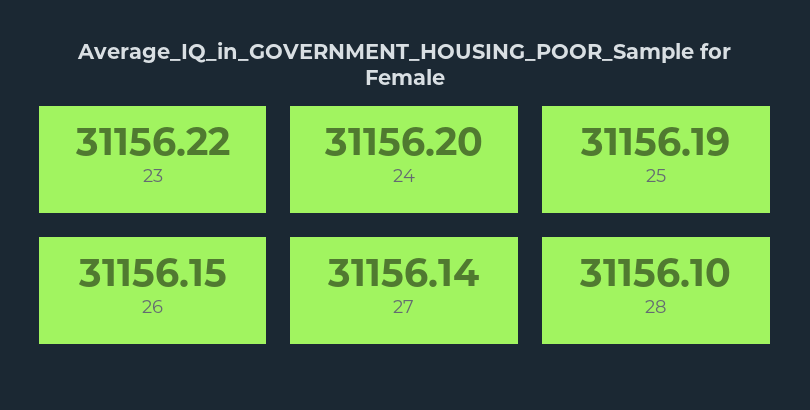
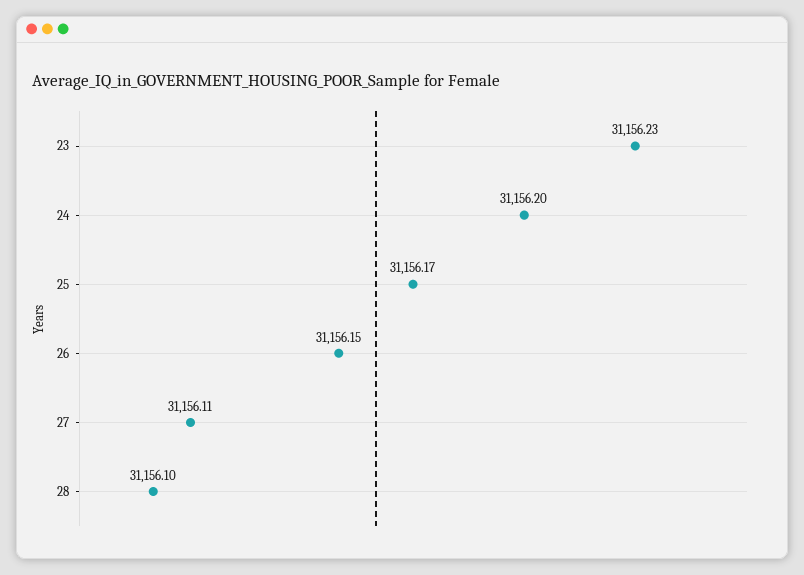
23: 31156.22 -> 31156.23
25: 31156.19 -> 31156.17
27: 31156.14 -> 31156.11

